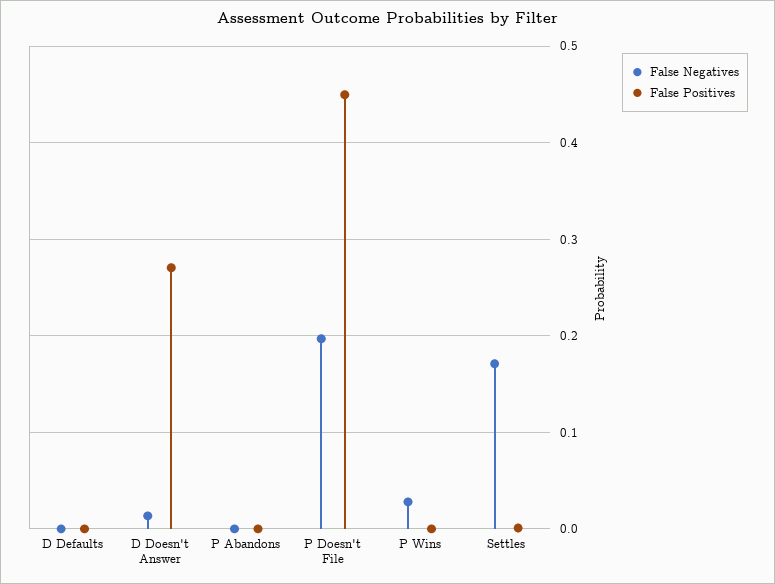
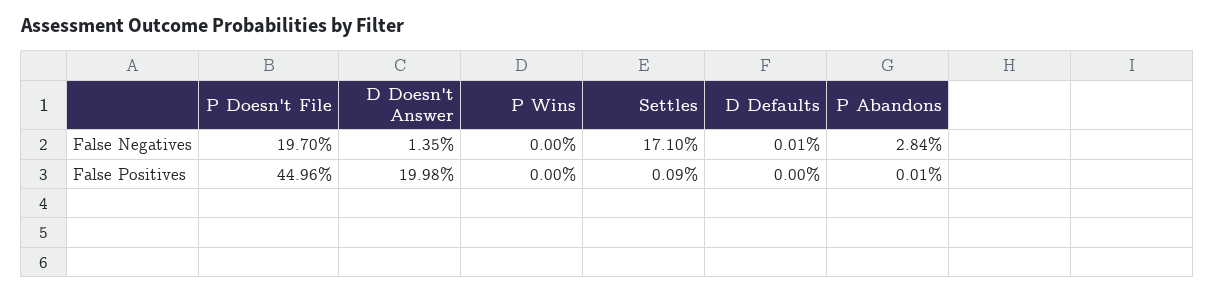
False Positives, D Doesn't Answer: 0.27 -> 0.1998
False Negatives, P Abandons: 0 -> 0.0284
False Negatives, P Wins: 0.03 -> 0

